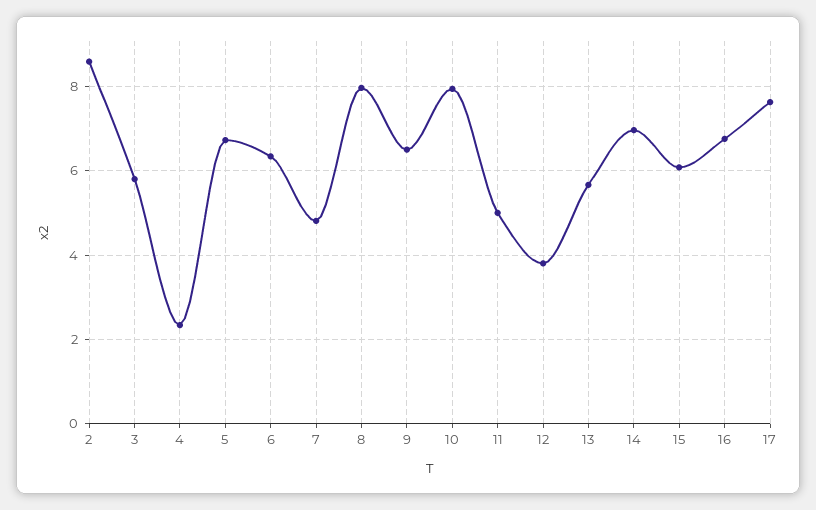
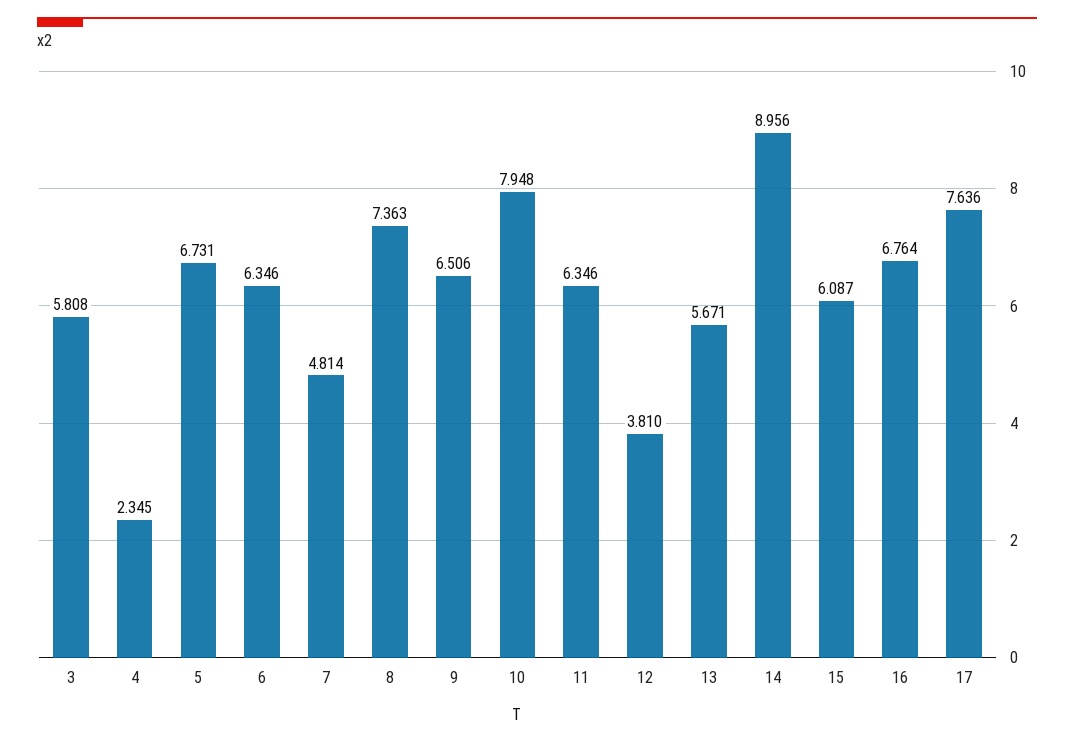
2: 8.6 -> none
8: 8 -> 7.363
11: 5 -> 6.346
14: 7 -> 8.956

